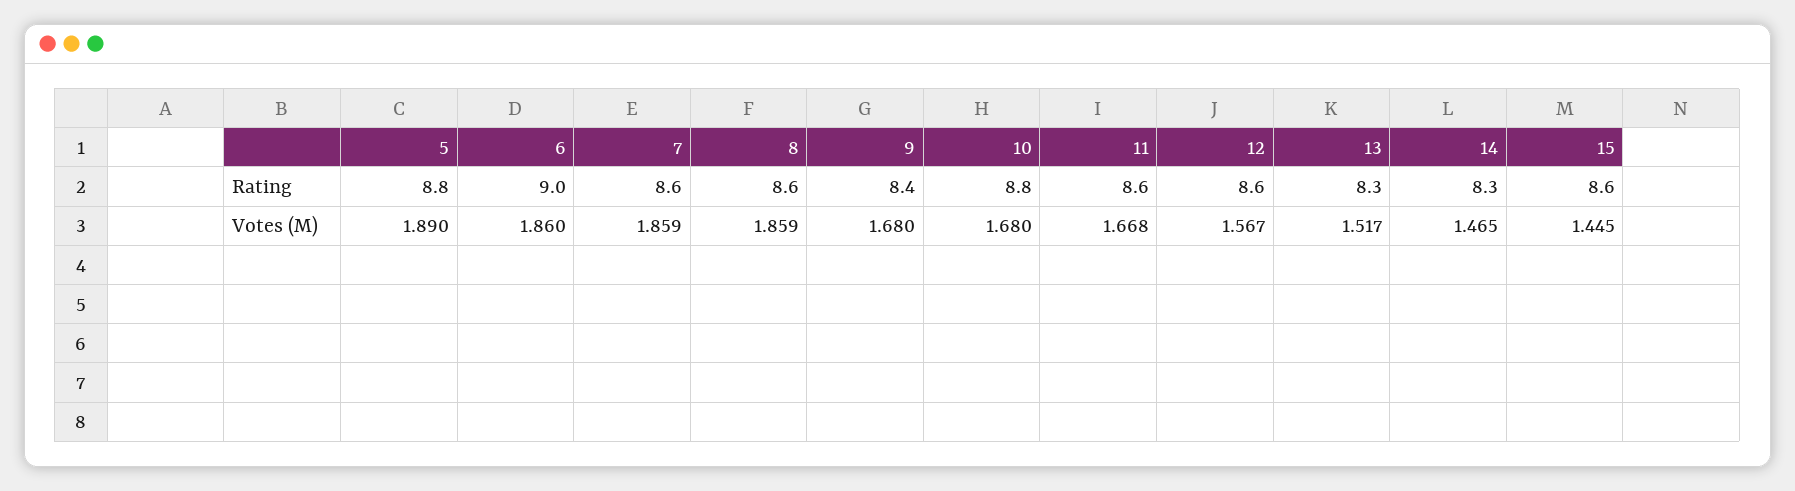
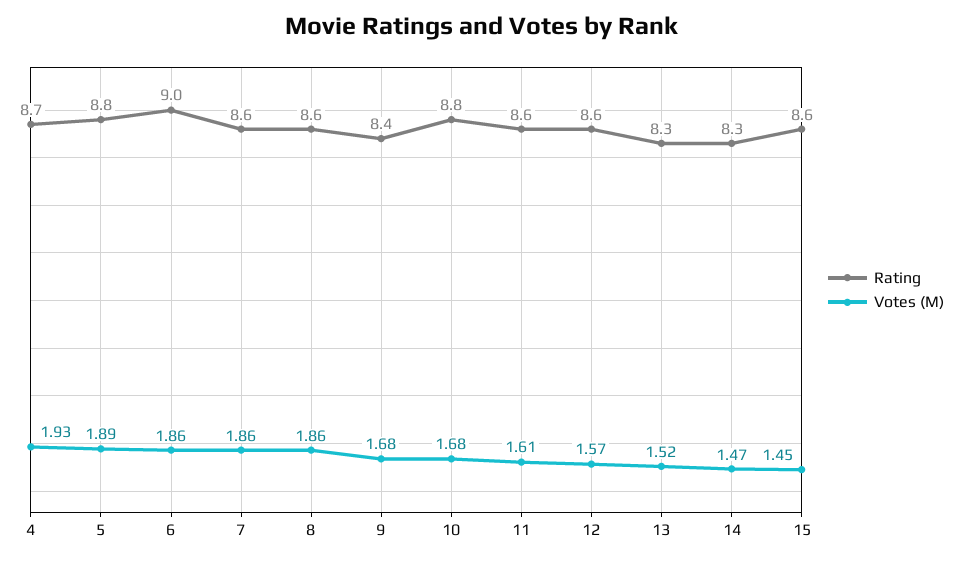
Votes (M), 11: 1.668 -> 1.61
Rating, 4: none -> 8.7
Votes (M), 4: none -> 1.93

